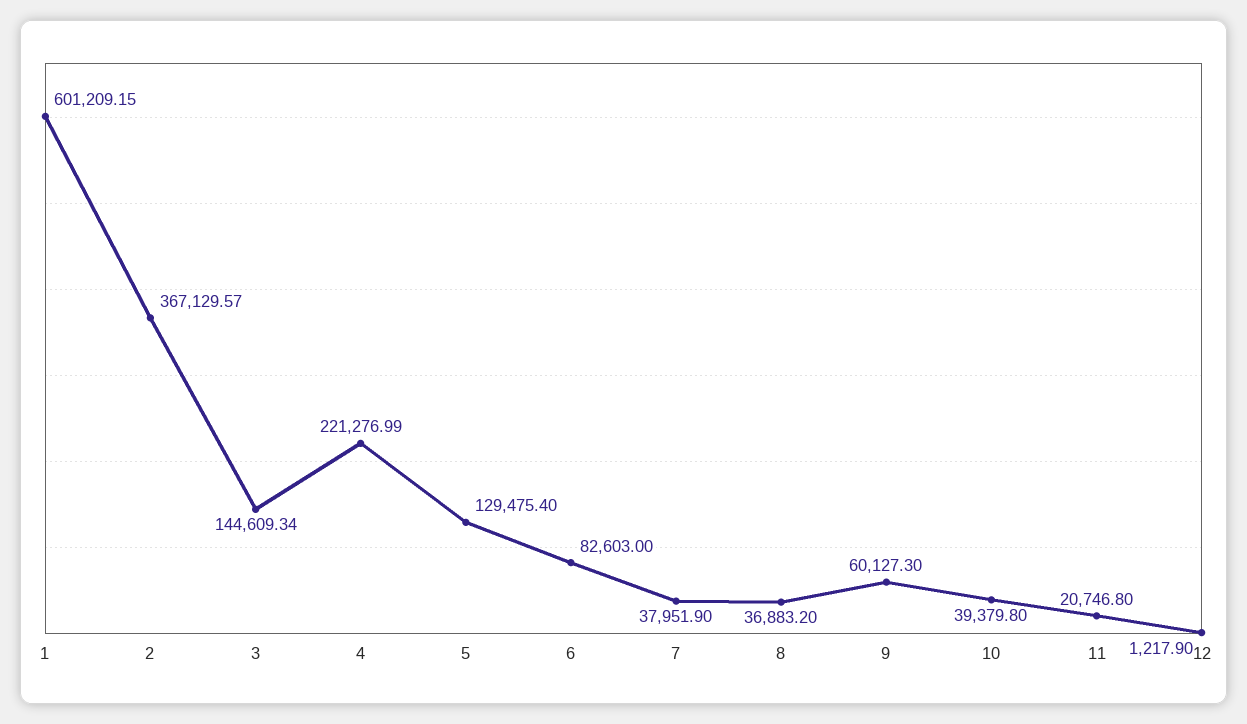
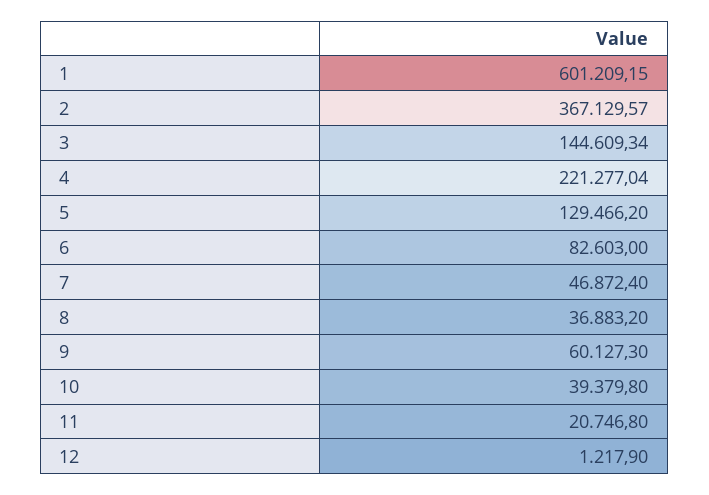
4: 221276.99 -> 221277.04
5: 129475.4 -> 129466.2
7: 37951.9 -> 46872.4

